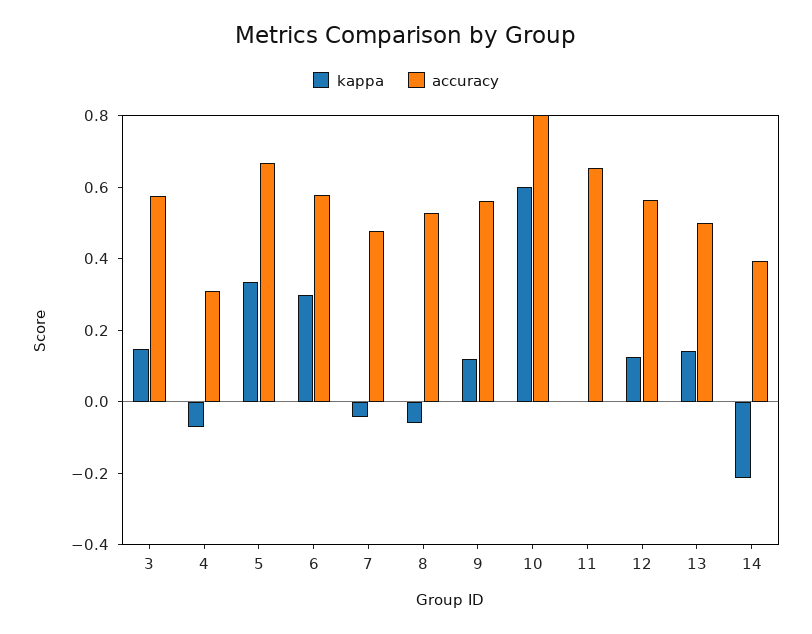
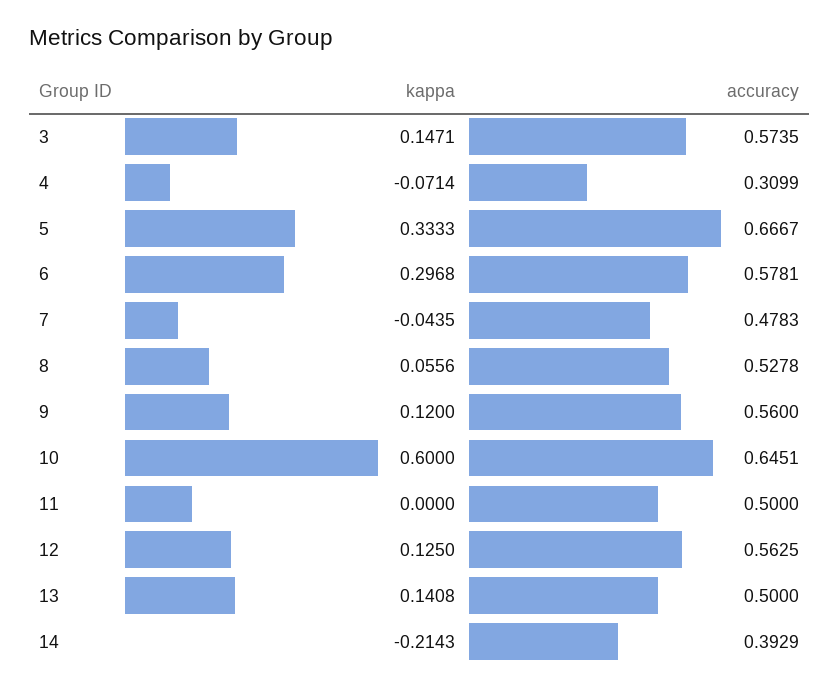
kappa, 8: -0.05 -> 0.0556
accuracy, 10: 0.8 -> 0.6451
accuracy, 11: 0.65 -> 0.5

